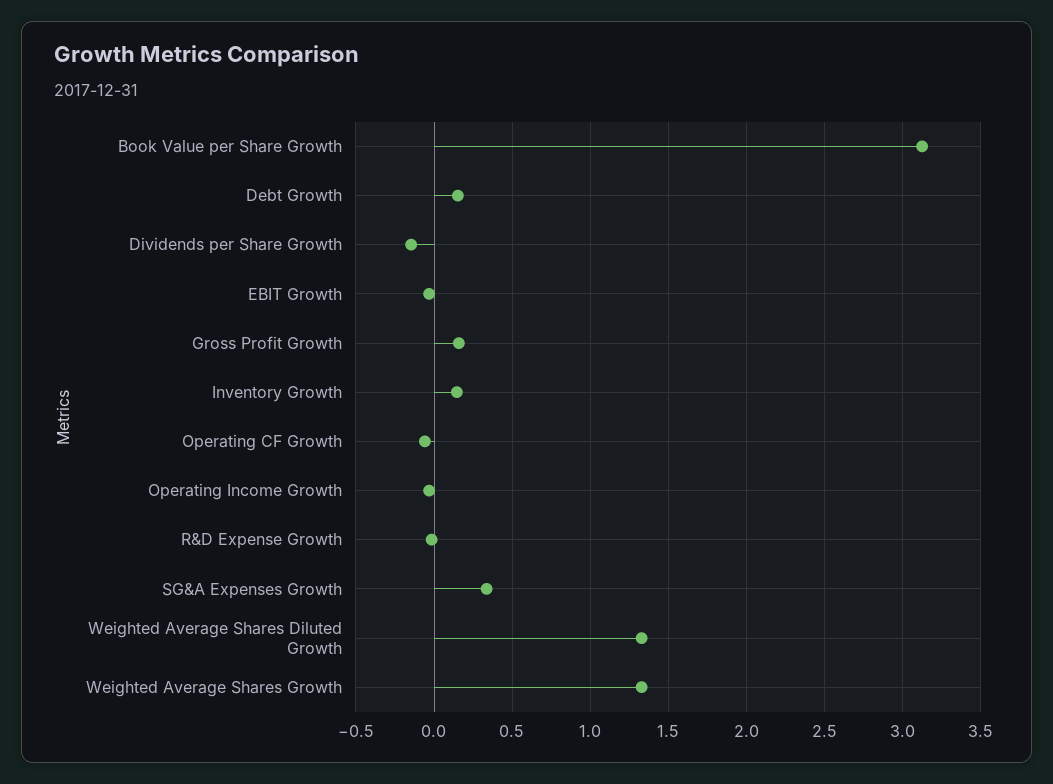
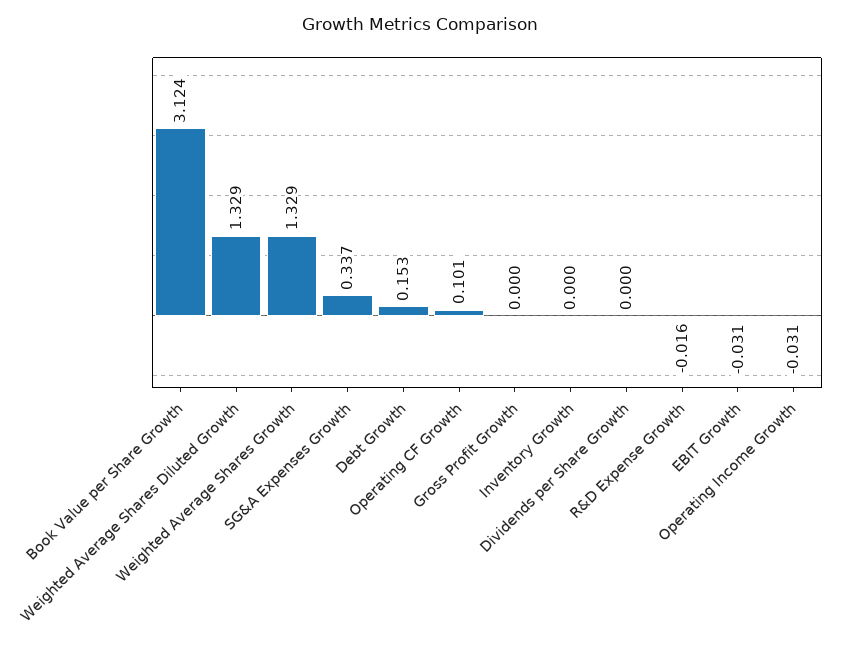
Dividends per Share Growth: -0.15 -> 0
Gross Profit Growth: 0.15 -> 0
Inventory Growth: 0.15 -> 0
Operating CF Growth: -0.05 -> 0.101

